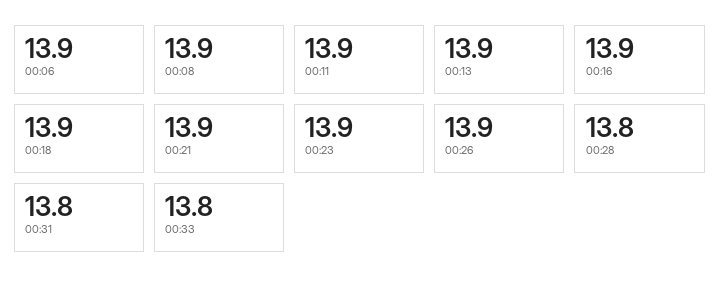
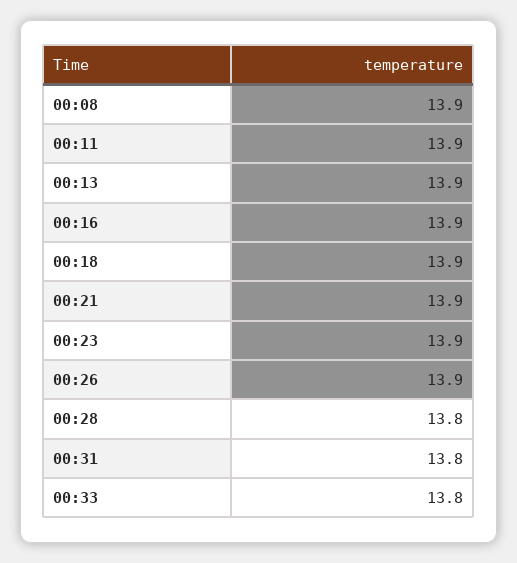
00:06: 13.9 -> none

